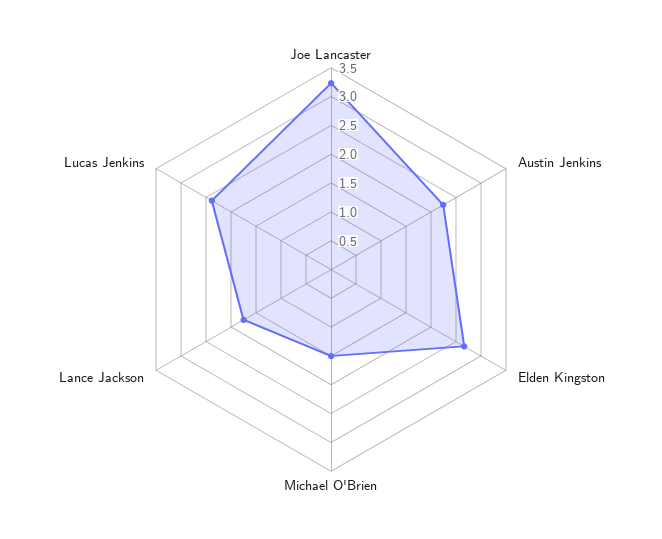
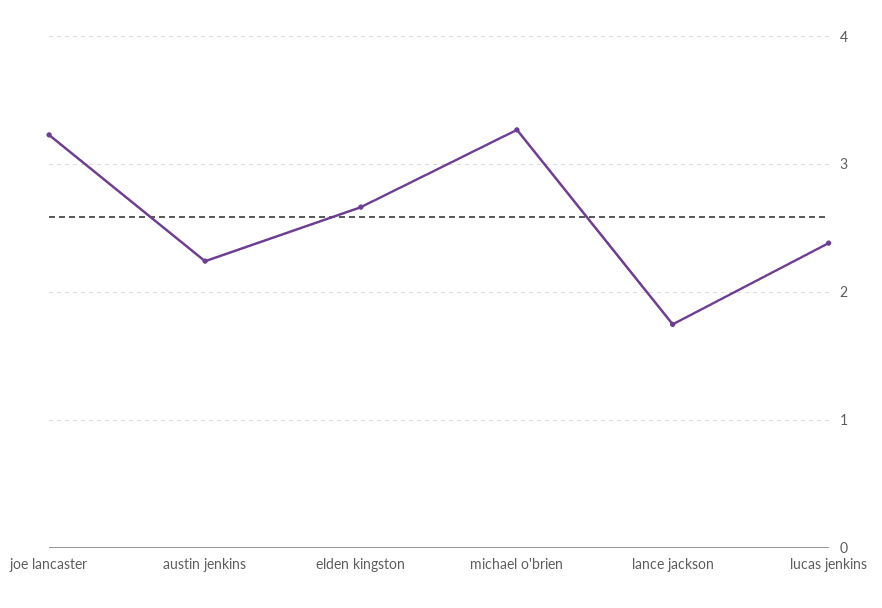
Michael O'Brien: 1.5 -> 3.3

